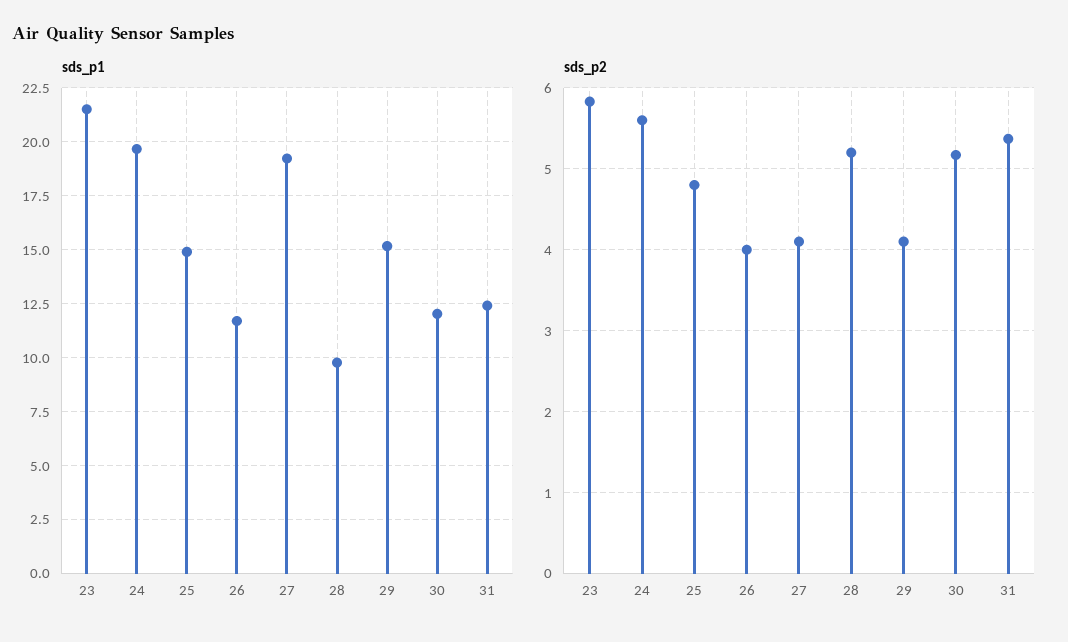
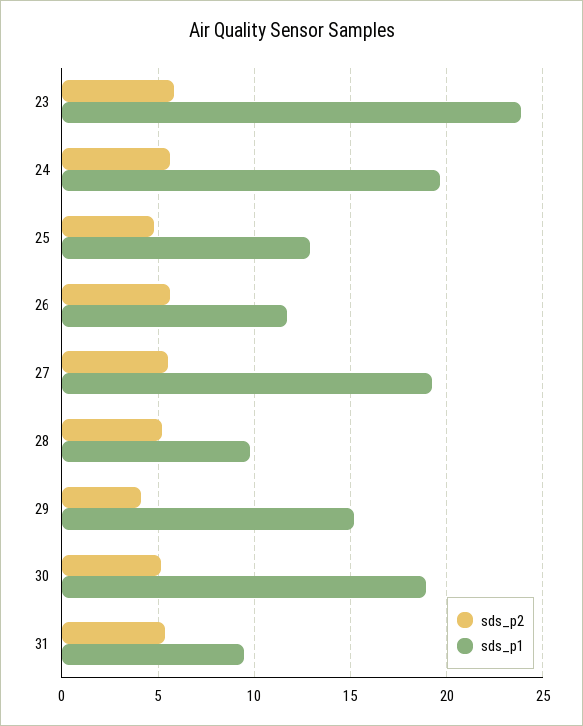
sds_p1, 23: 21.5 -> 24
sds_p1, 25: 15 -> 13
sds_p1, 30: 12 -> 19
sds_p1, 31: 12.5 -> 9.5
sds_p2, 26: 4 -> 5.5
sds_p2, 27: 4.1 -> 5.5

